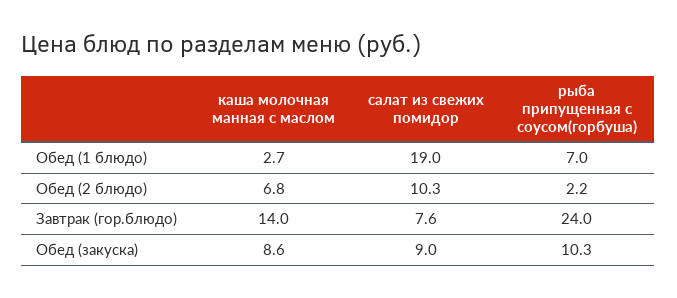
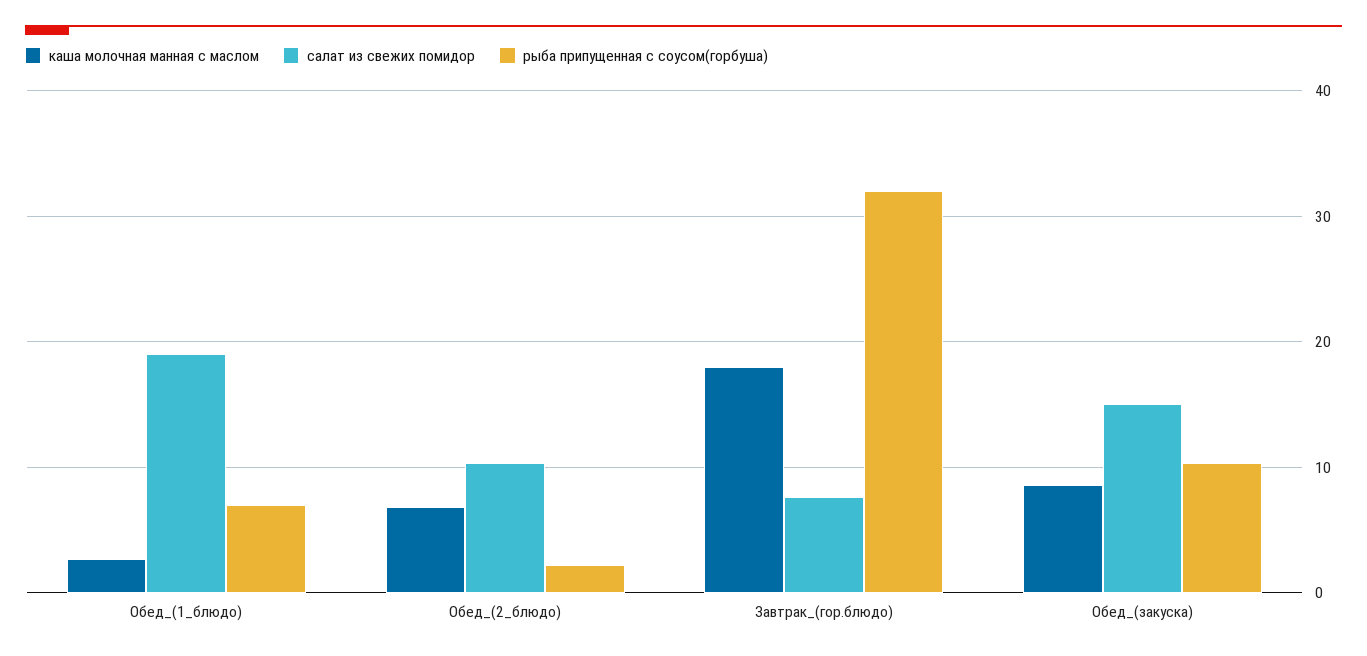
каша молочная манная с маслом, Завтрак (гор.блюдо): 14 -> 18
рыба припущенная с соусом(горбуша), Завтрак (гор.блюдо): 24 -> 32
салат из свежих помидор, Обед (закуска): 9 -> 15

